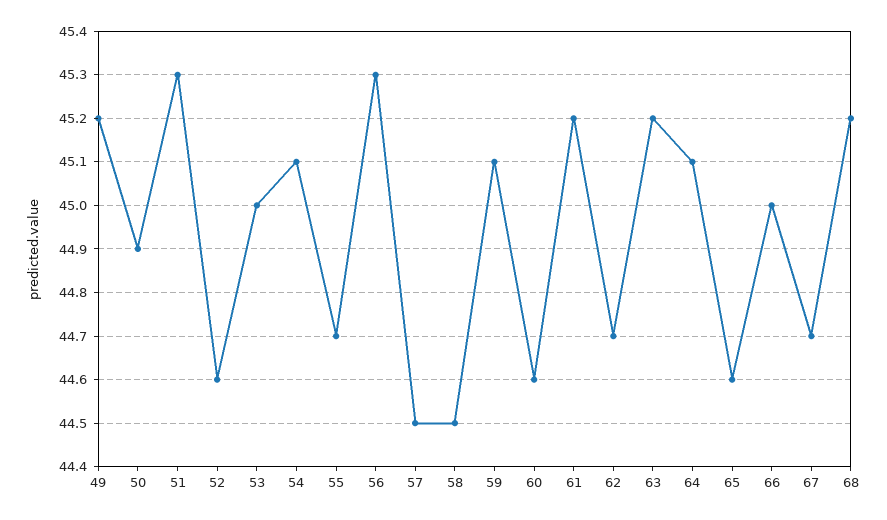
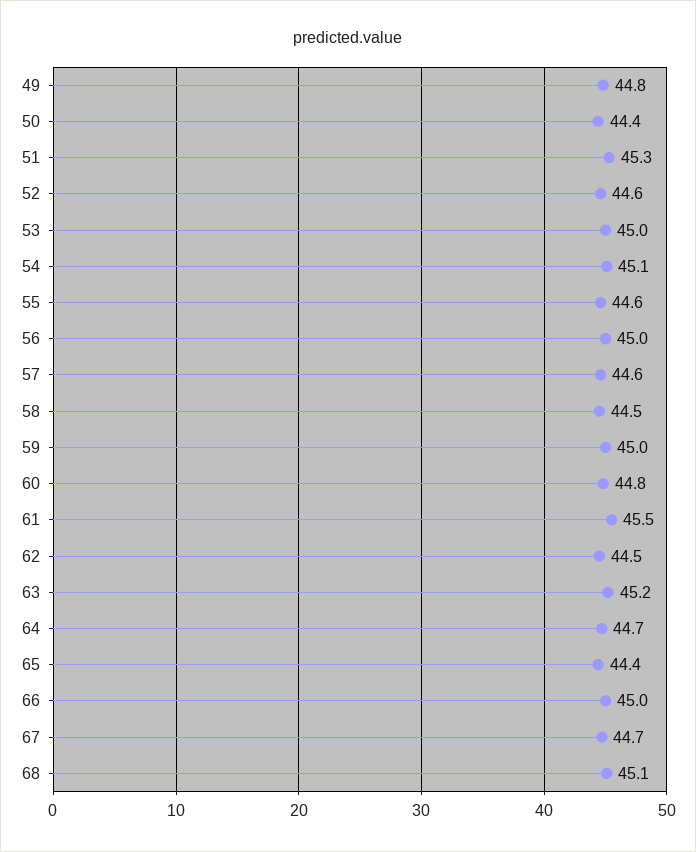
49: 45.2 -> 44.8
50: 44.9 -> 44.4
55: 44.7 -> 44.6
56: 45.3 -> 45
57: 44.5 -> 44.6
59: 45.1 -> 45
60: 44.6 -> 44.8
61: 45.2 -> 45.5
62: 44.7 -> 44.5
64: 45.1 -> 44.7
65: 44.6 -> 44.4
68: 45.2 -> 45.1

